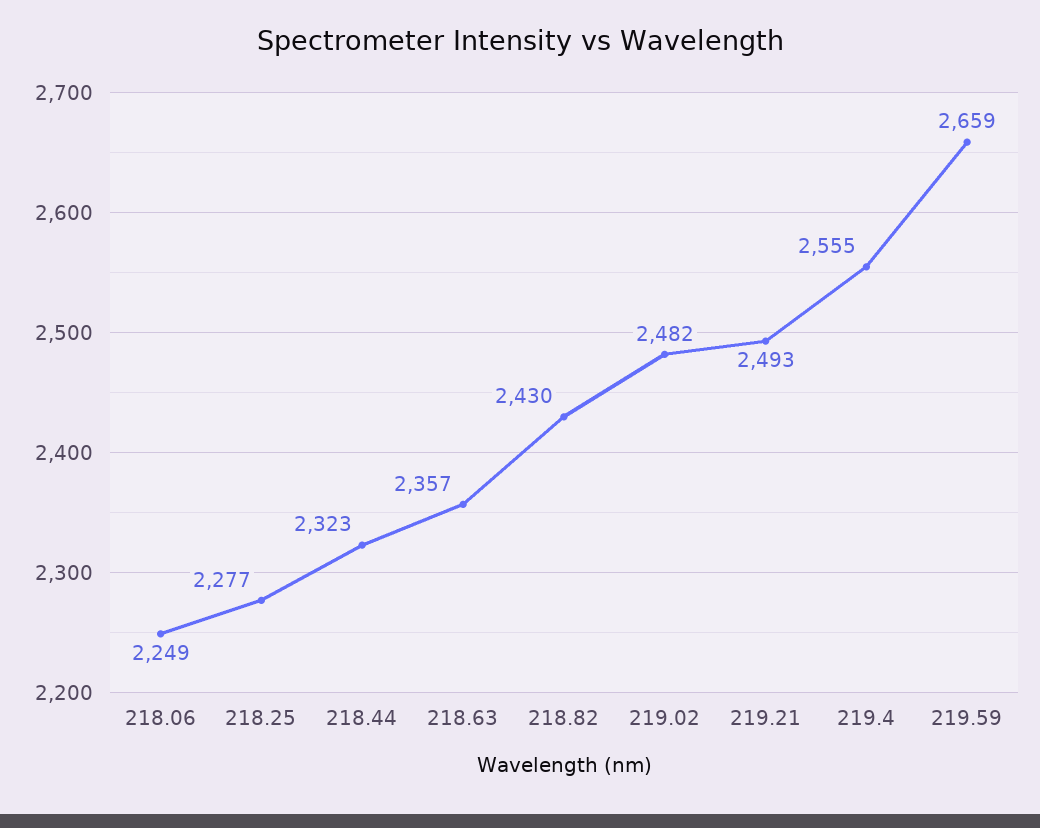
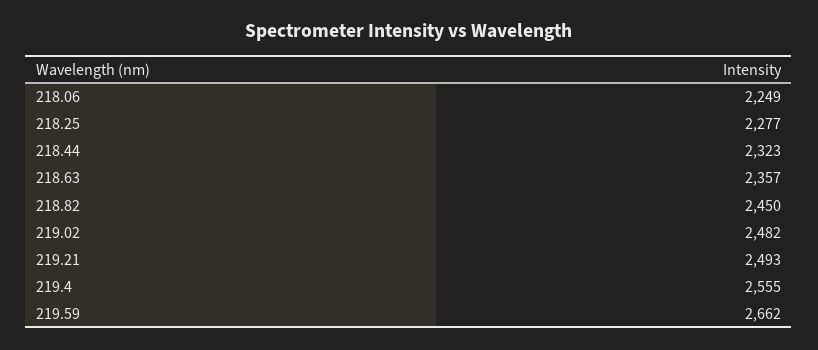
218.82: 2430 -> 2450
219.59: 2659 -> 2662

